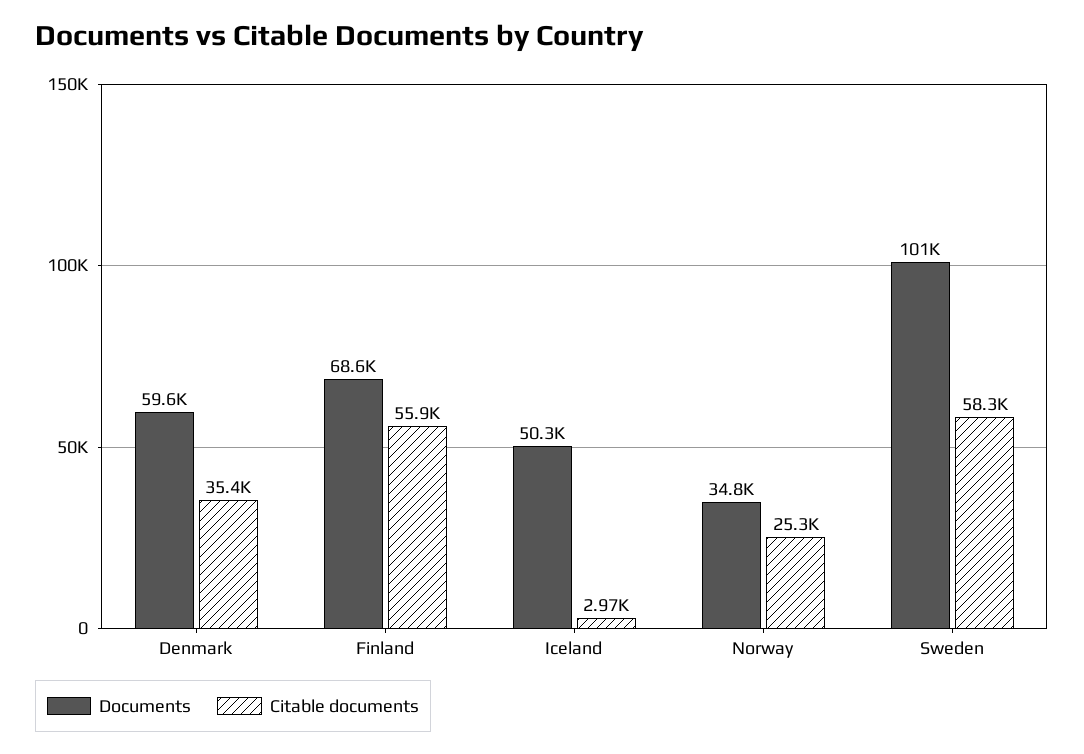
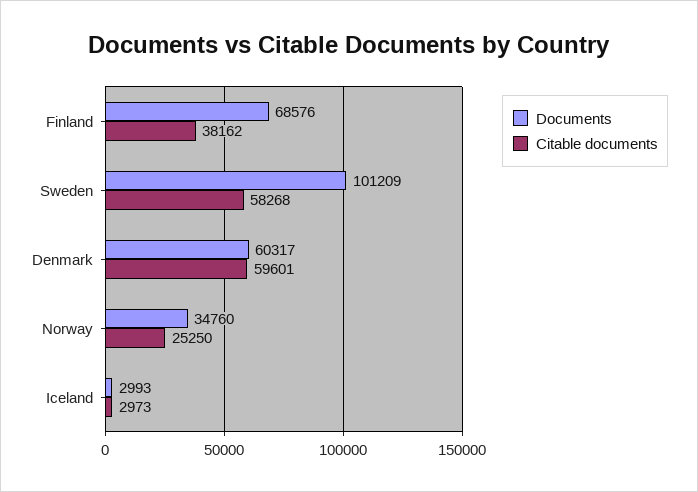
Documents, Denmark: 59600 -> 60317
Citable documents, Denmark: 35400 -> 59601
Citable documents, Finland: 55900 -> 38162
Documents, Iceland: 50300 -> 2993

